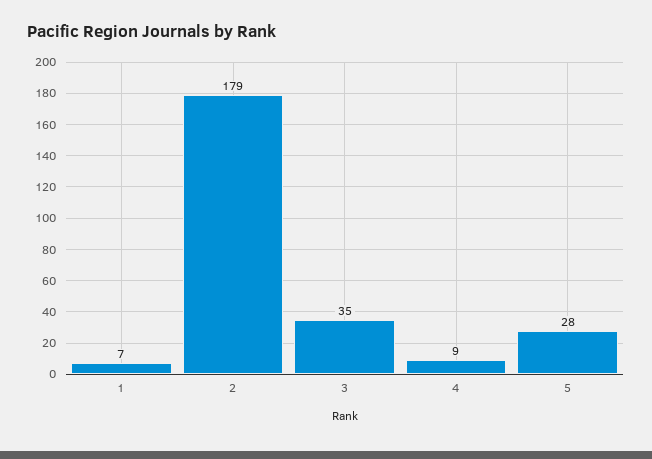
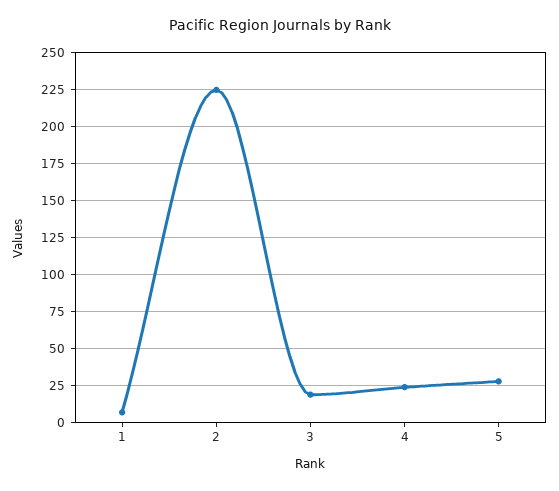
2: 179 -> 225
3: 35 -> 20
4: 9 -> 25

